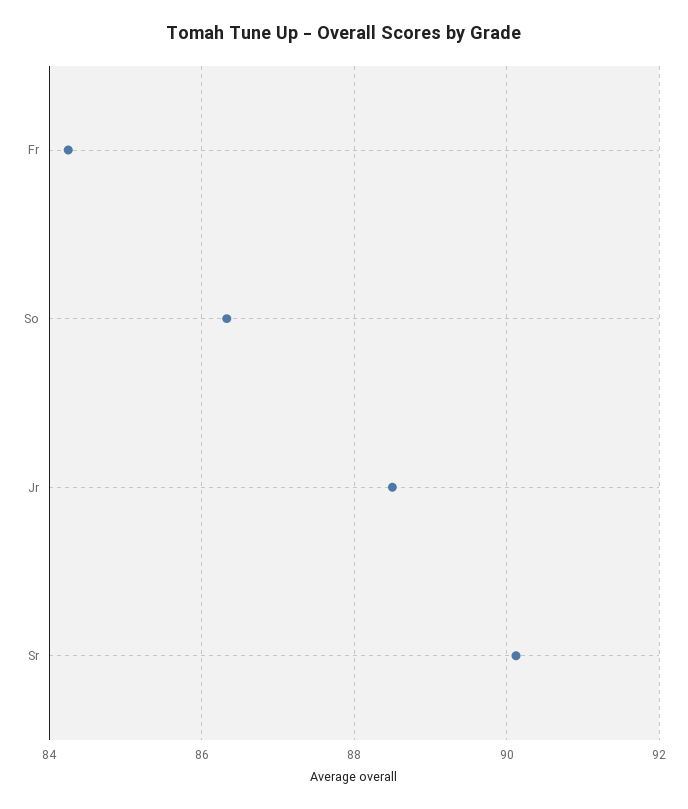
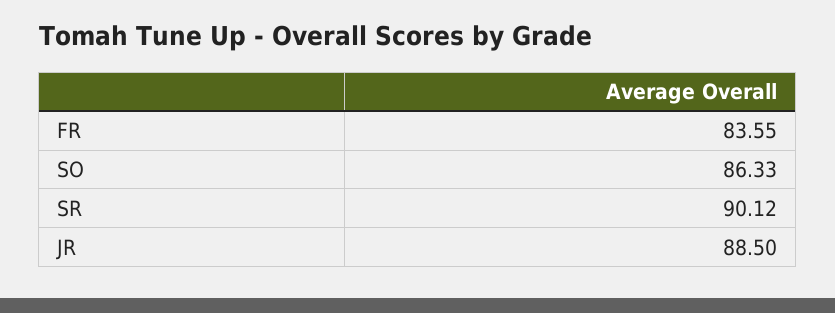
Fr: 84.2 -> 83.55

